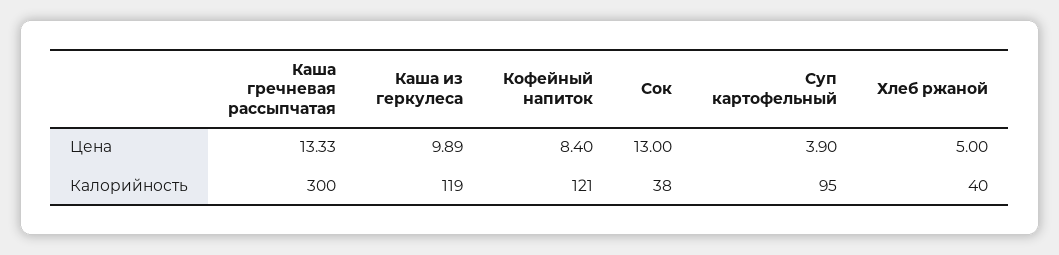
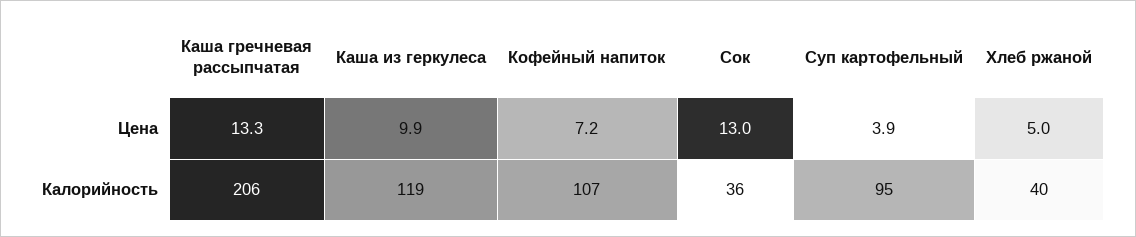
Кофейный напиток, Цена: 8.4 -> 7.2
Каша гречневая рассыпчатая, Калорийность: 300 -> 206
Кофейный напиток, Калорийность: 121 -> 107
Сок, Калорийность: 38 -> 36

